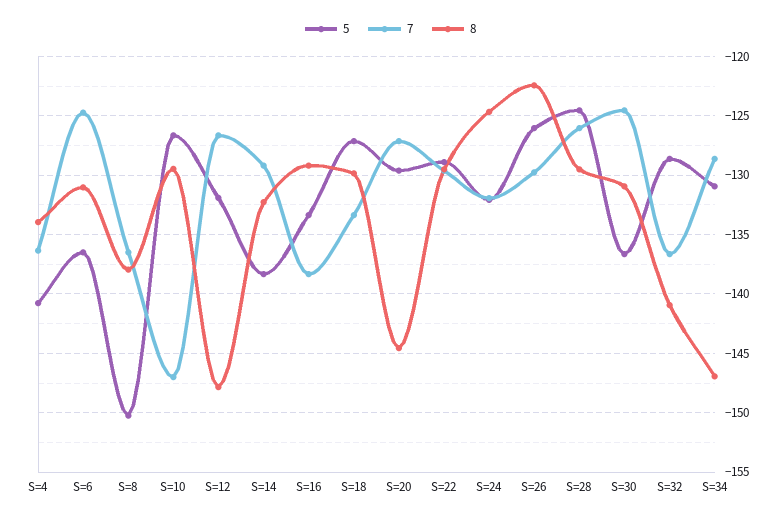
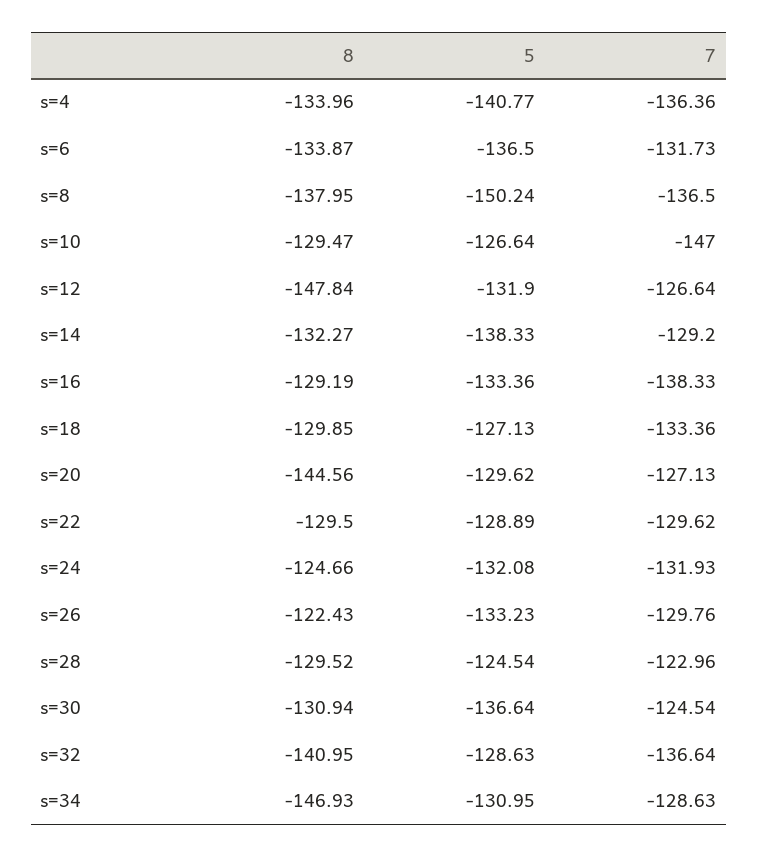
7, S=6: -125 -> -131.73
8, S=6: -131 -> -133.87
5, S=26: -126 -> -133.23
7, S=28: -126 -> -122.96

